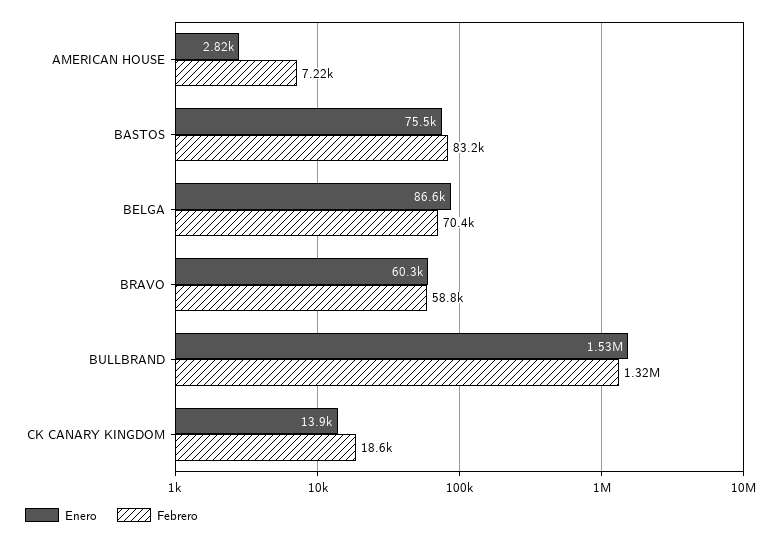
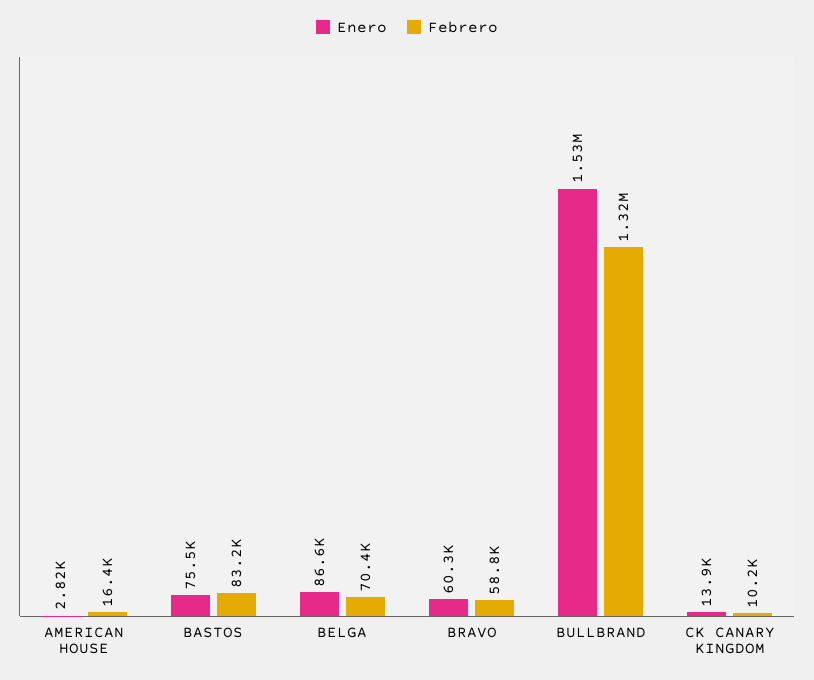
Febrero, AMERICAN HOUSE: 7220 -> 16400
Febrero, CK CANARY KINGDOM: 18600 -> 10200

